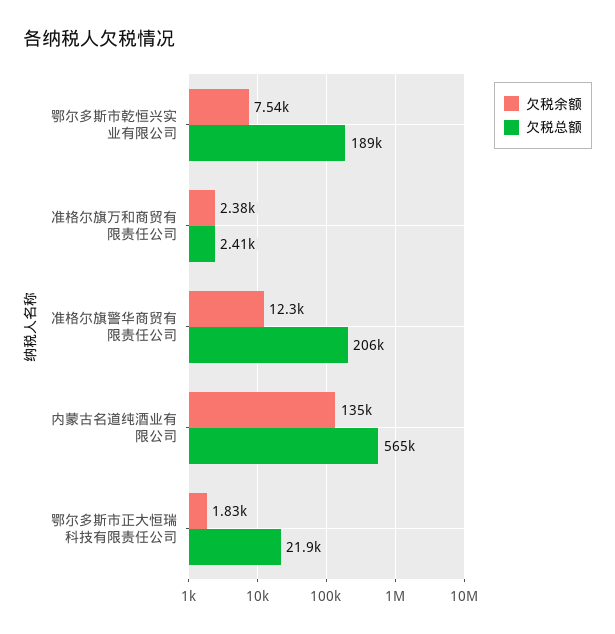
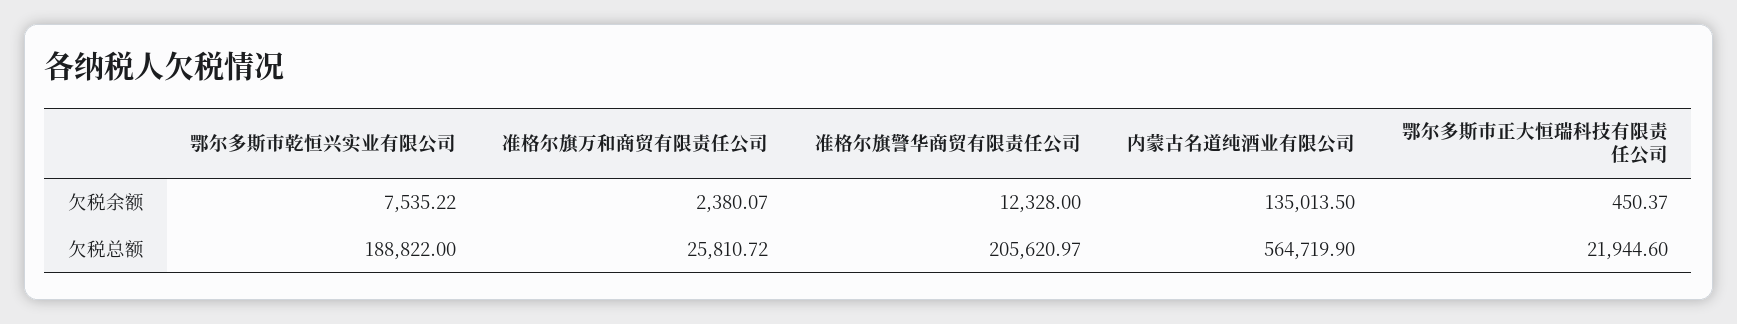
欠税总额, 准格尔旗万和商贸有限责任公司: 2410 -> 25810.72
欠税余额, 鄂尔多斯市正大恒瑞科技有限责任公司: 1830 -> 450.37

